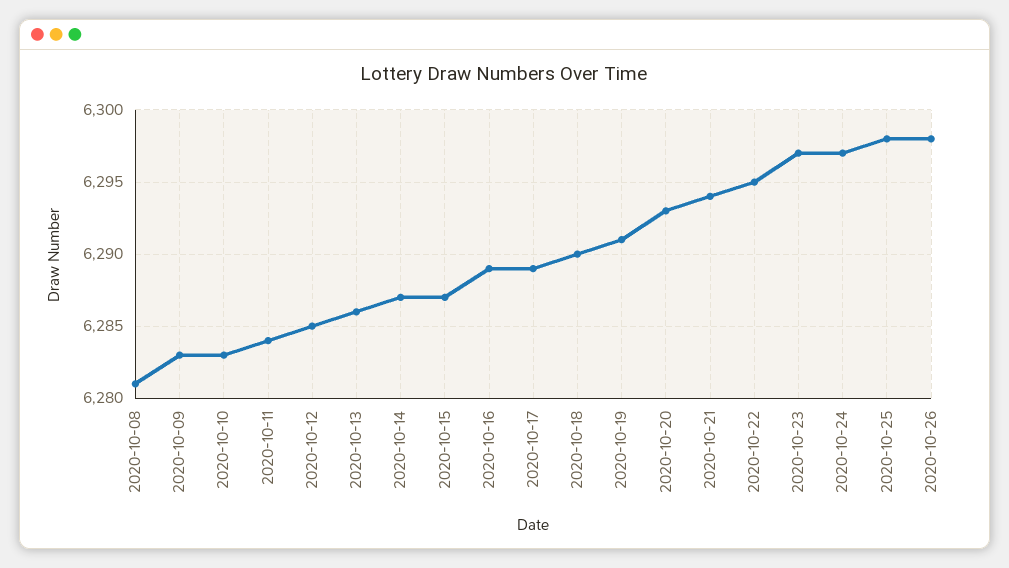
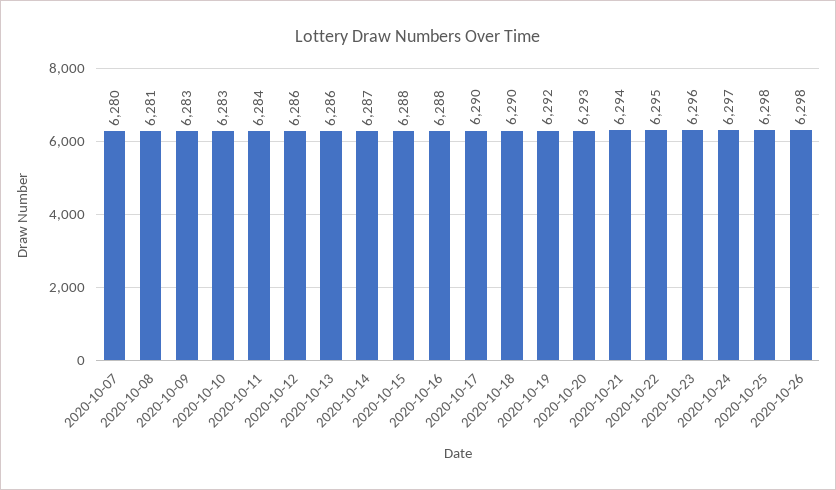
2020-10-12: 6285 -> 6286
2020-10-15: 6287 -> 6288
2020-10-16: 6289 -> 6288
2020-10-17: 6289 -> 6290
2020-10-19: 6291 -> 6292
2020-10-23: 6297 -> 6296
2020-10-07: none -> 6280

